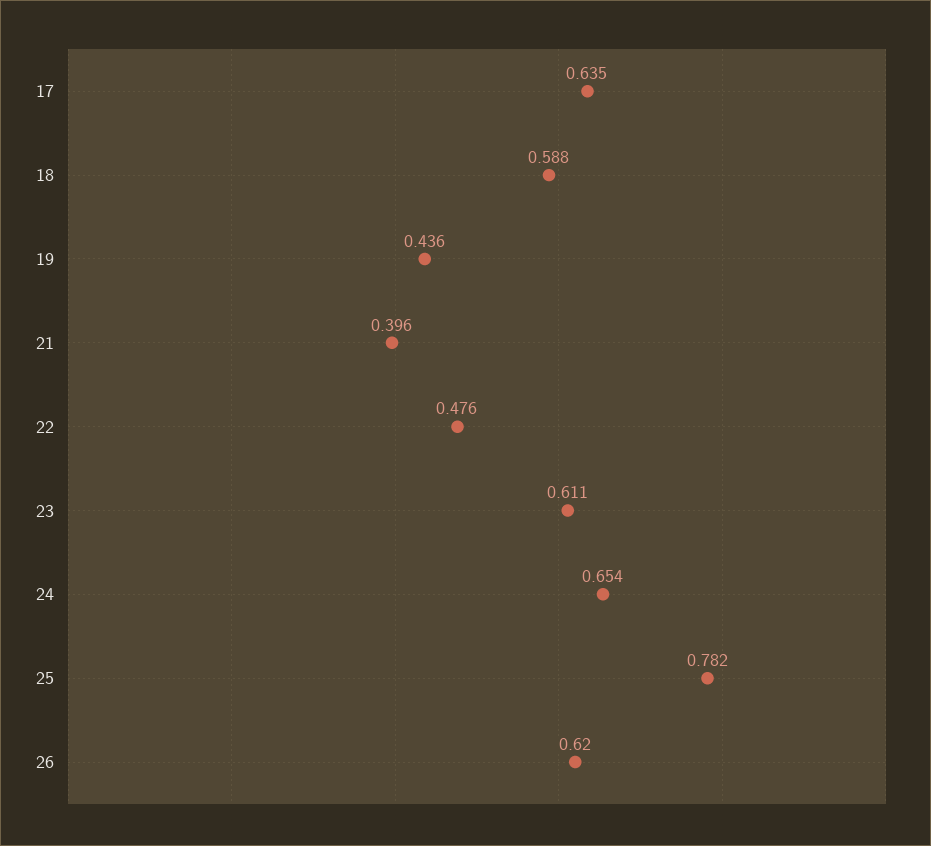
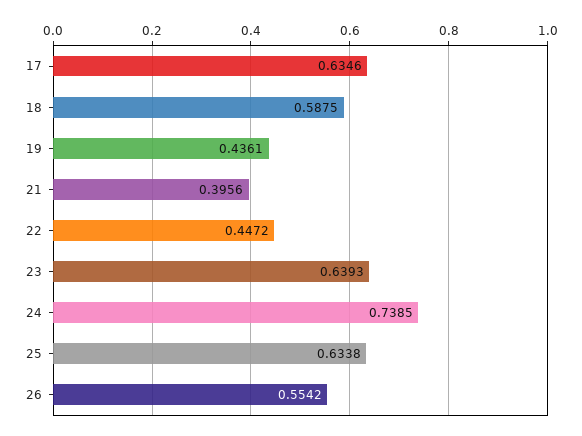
22: 0.476 -> 0.4472
23: 0.611 -> 0.6393
24: 0.654 -> 0.7385
25: 0.782 -> 0.6338
26: 0.62 -> 0.5542

